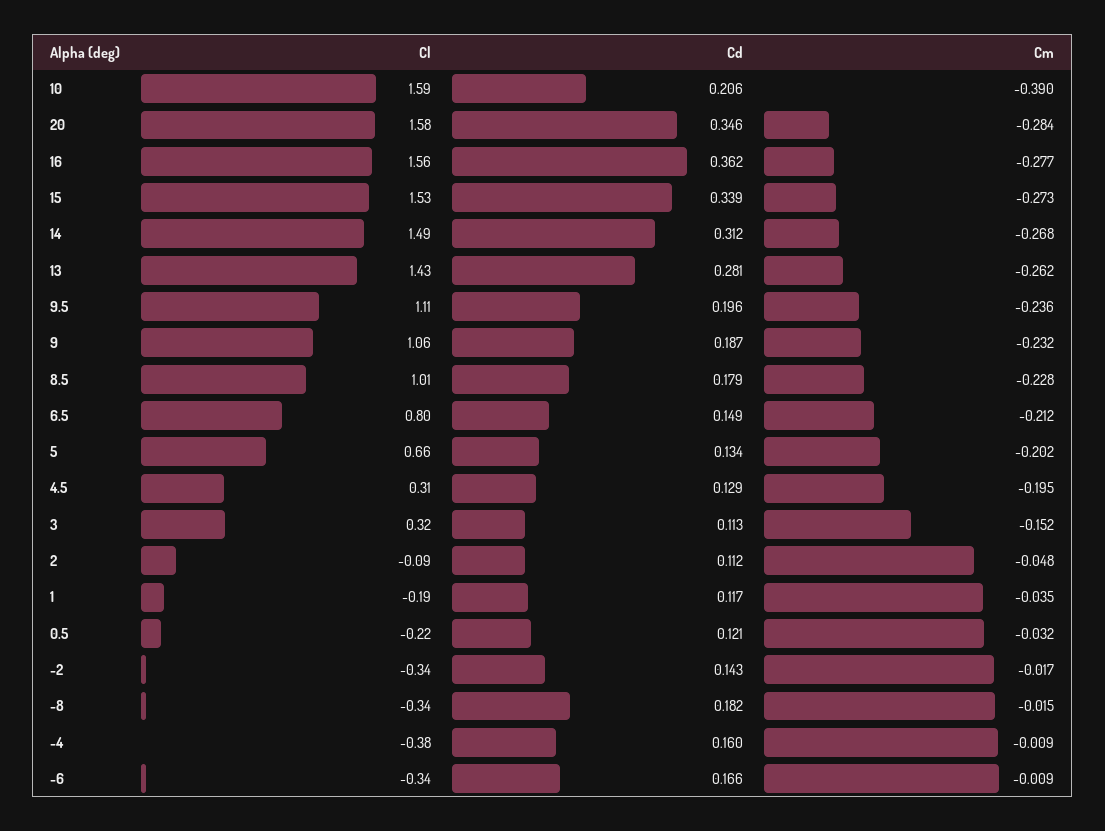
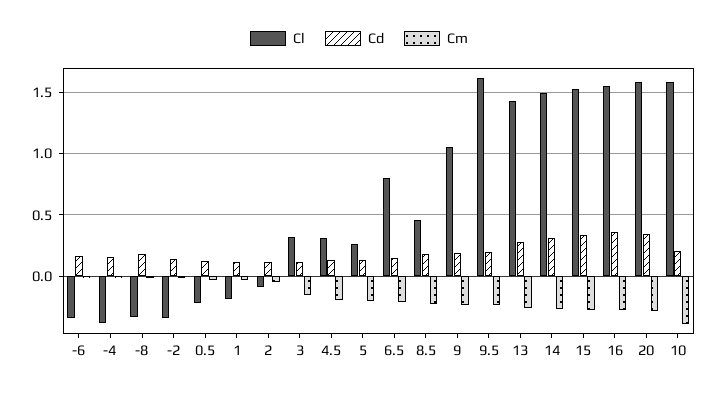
Cl, 9.5: 1.11 -> 1.6
Cl, 8.5: 1.01 -> 0.45
Cl, 5: 0.66 -> 0.25

